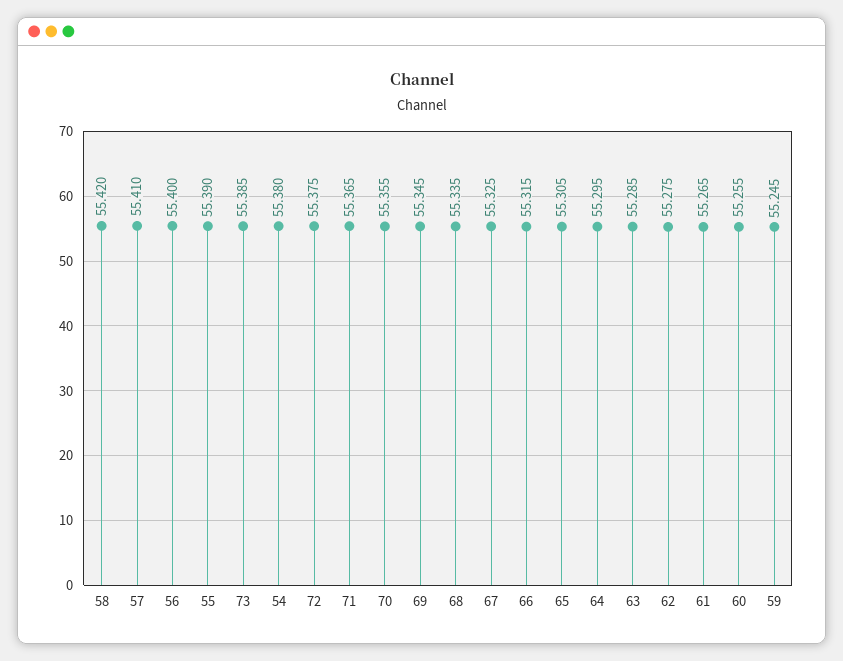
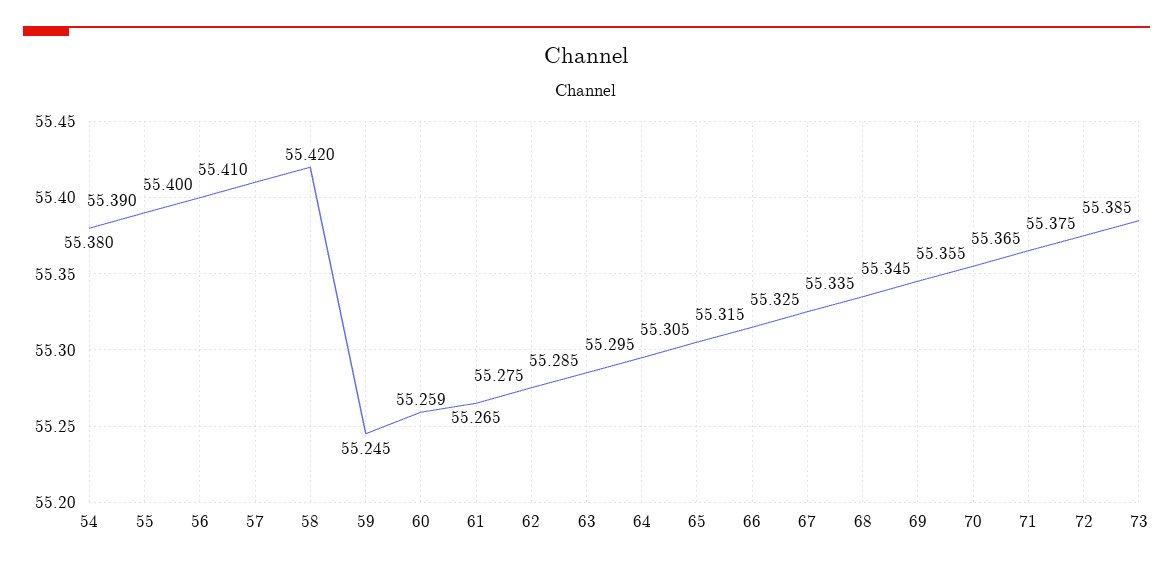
60: 55.255 -> 55.259

